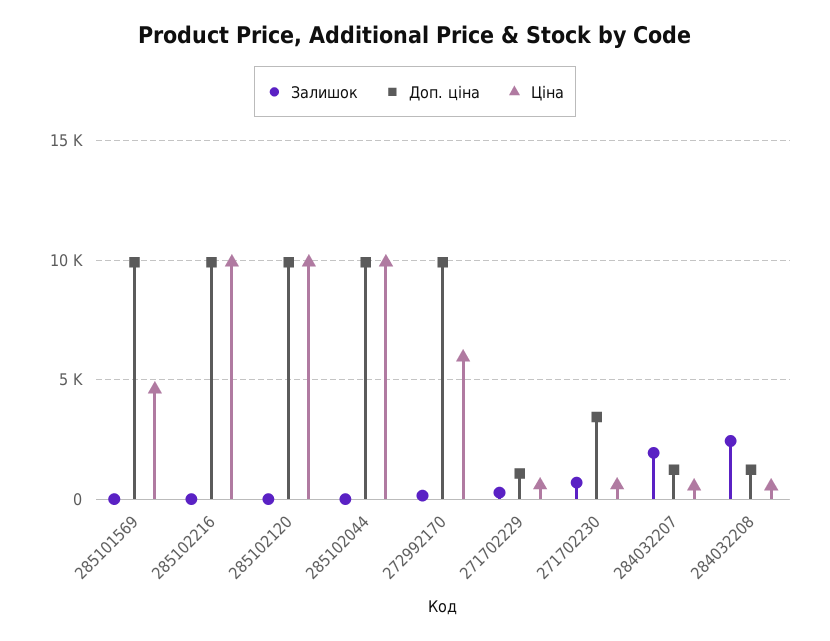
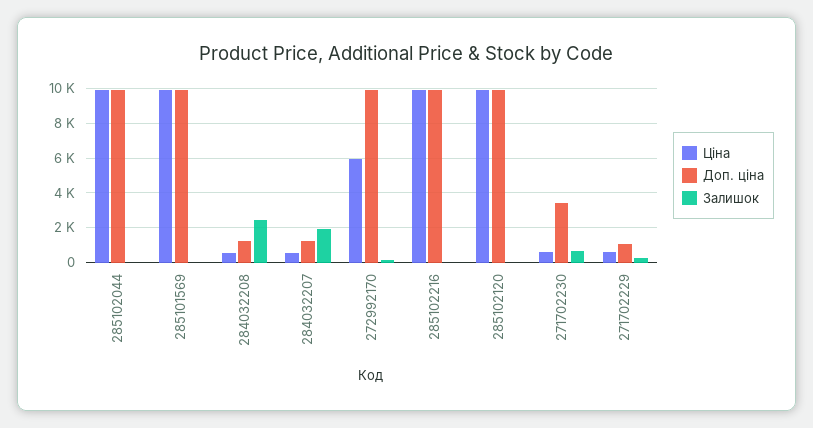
Ціна, 285101569: 4500 -> 10000

